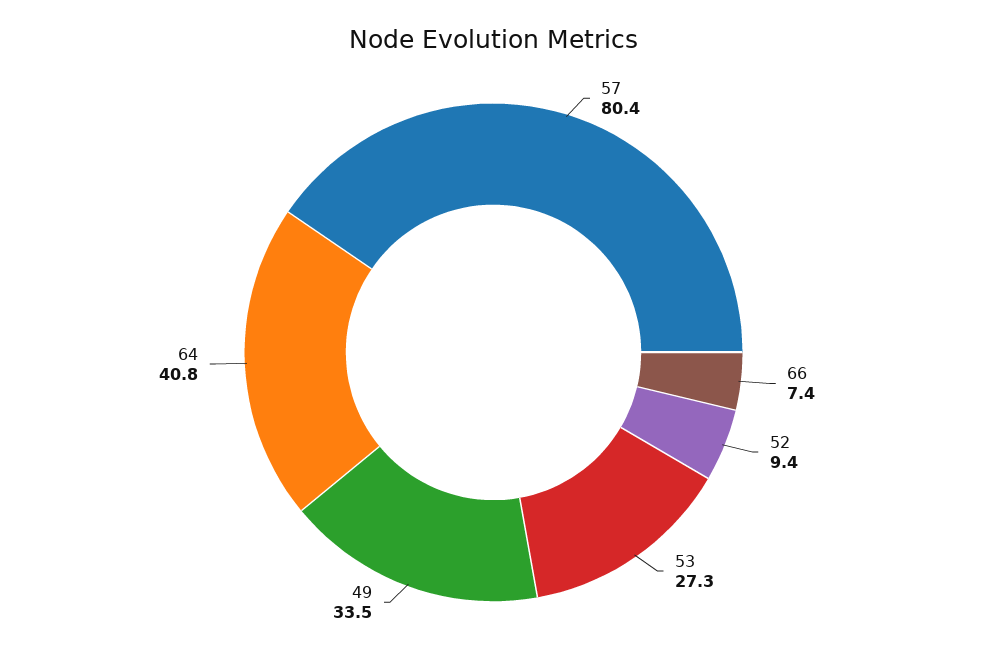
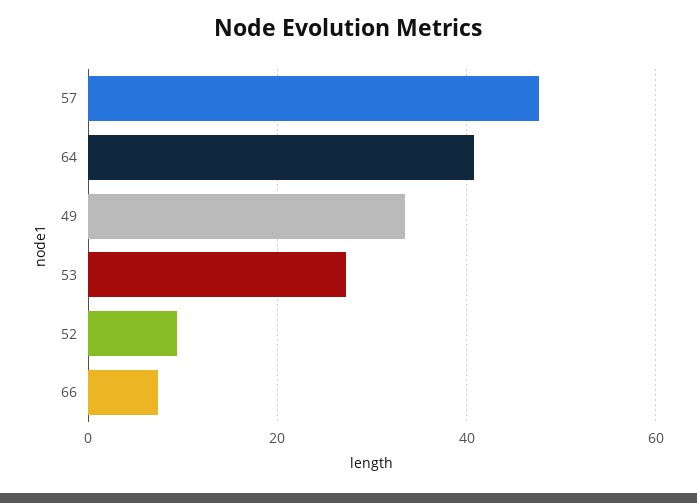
57: 80.4 -> 48

